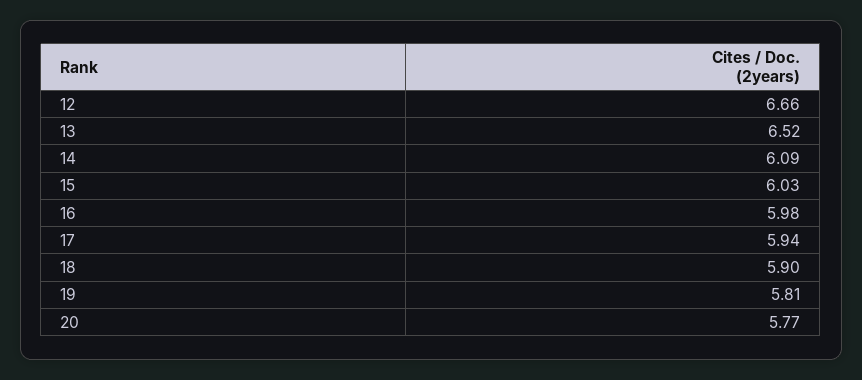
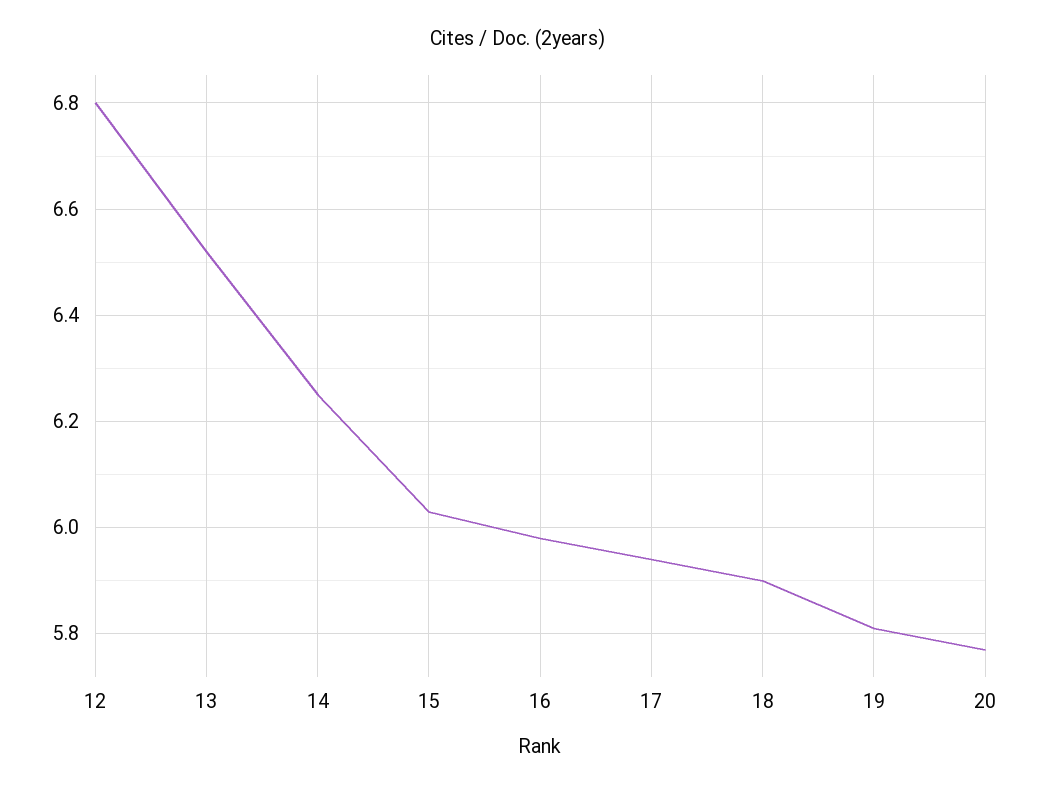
12: 6.66 -> 6.8
14: 6.09 -> 6.25

